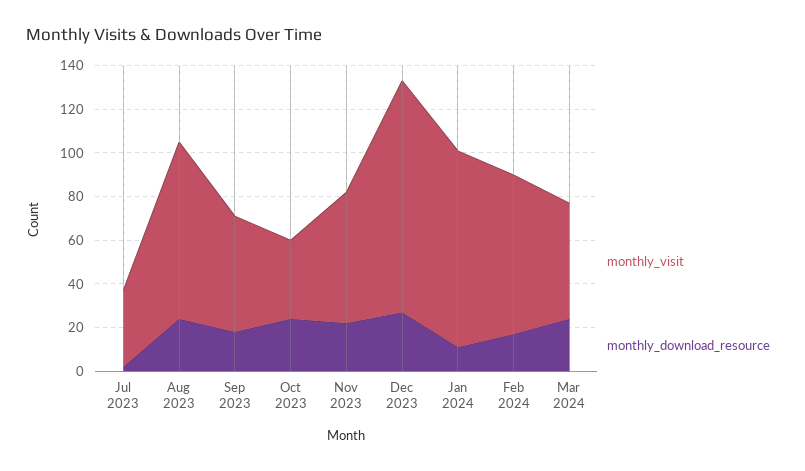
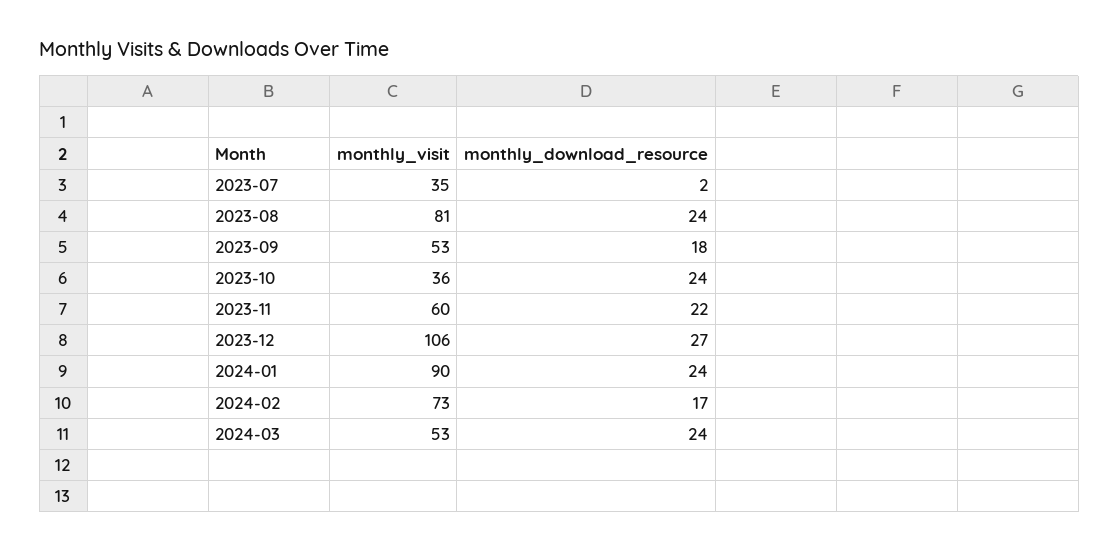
monthly_download_resource, Jan 2024: 10 -> 24

